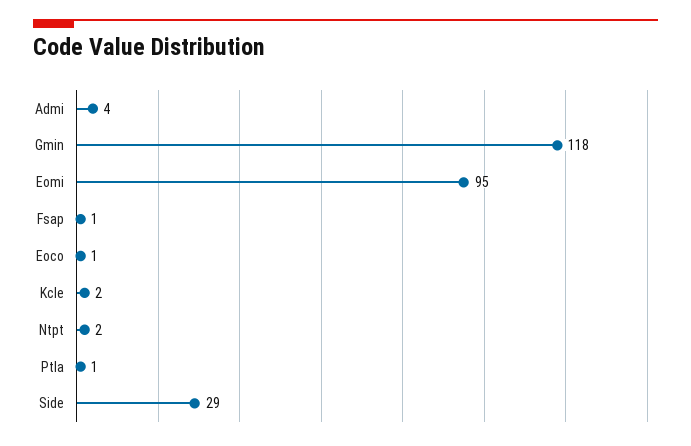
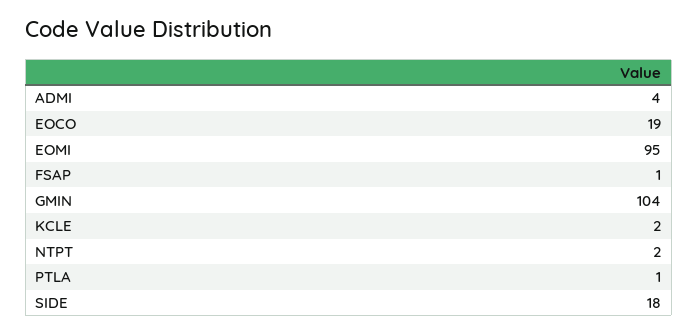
Gmin: 118 -> 104
Eoco: 1 -> 19
Side: 29 -> 18

